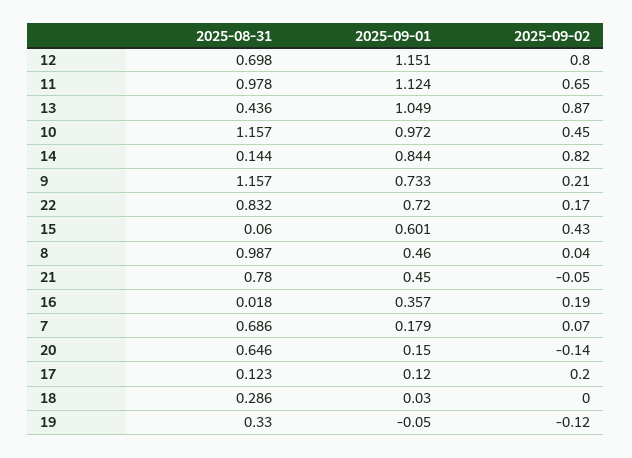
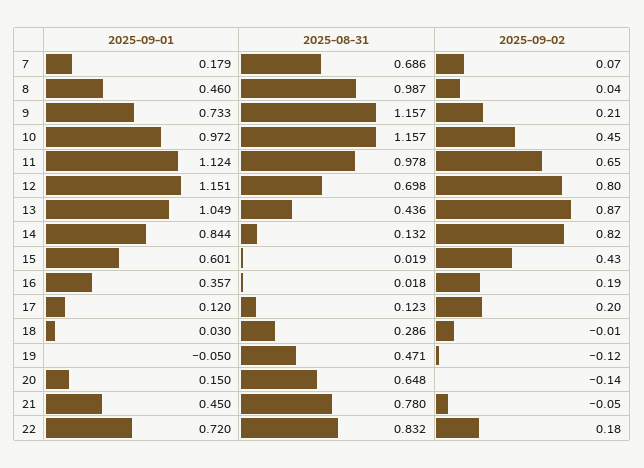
2025-08-31, 14: 0.144 -> 0.132
2025-09-02, 22: 0.17 -> 0.18
2025-08-31, 15: 0.06 -> 0.019
2025-08-31, 20: 0.646 -> 0.648
2025-09-02, 18: 0 -> -0.01
2025-08-31, 19: 0.33 -> 0.471

